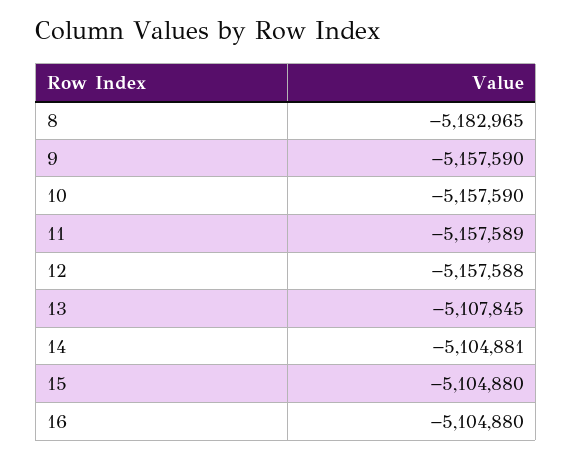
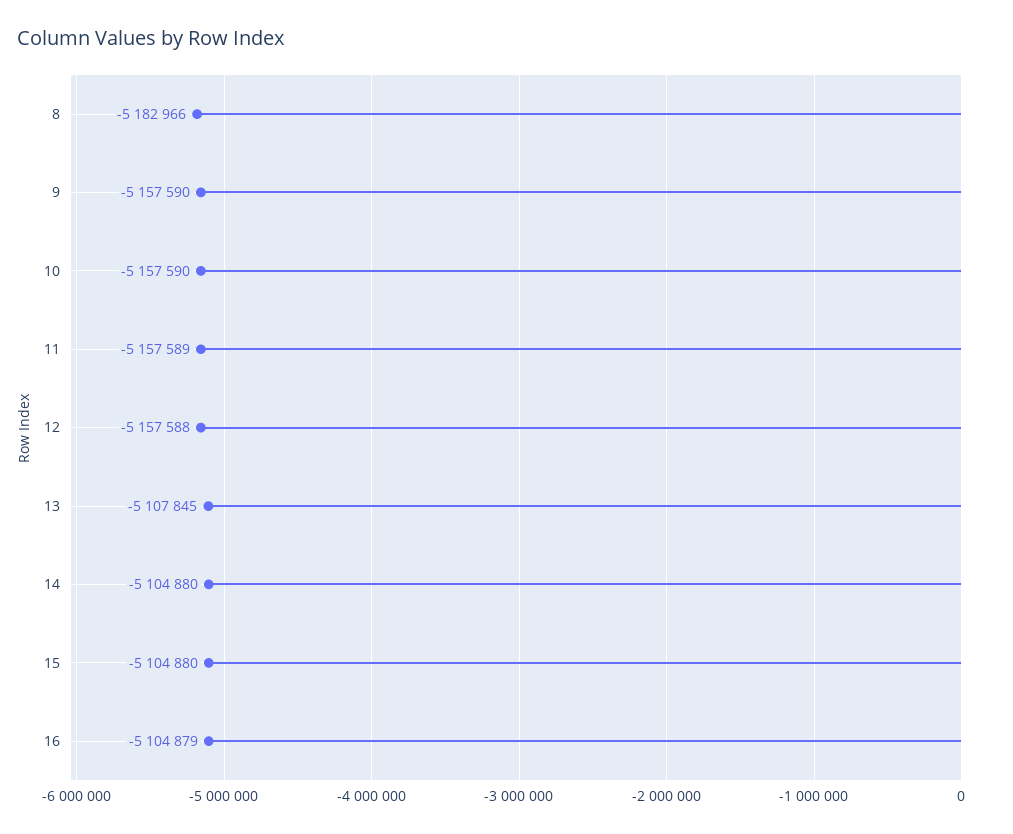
8: -5182965 -> -5182966
14: -5104881 -> -5104880
16: -5104880 -> -5104879

